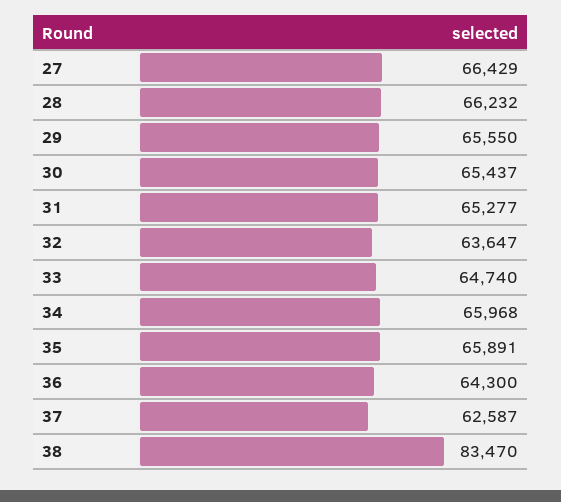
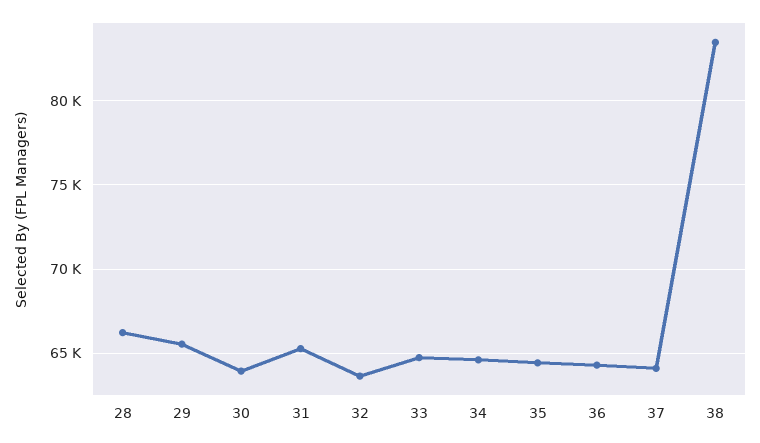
27: 66429 -> none
30: 65437 -> 64000
34: 65968 -> 64500
35: 65891 -> 64500
37: 62587 -> 64000

